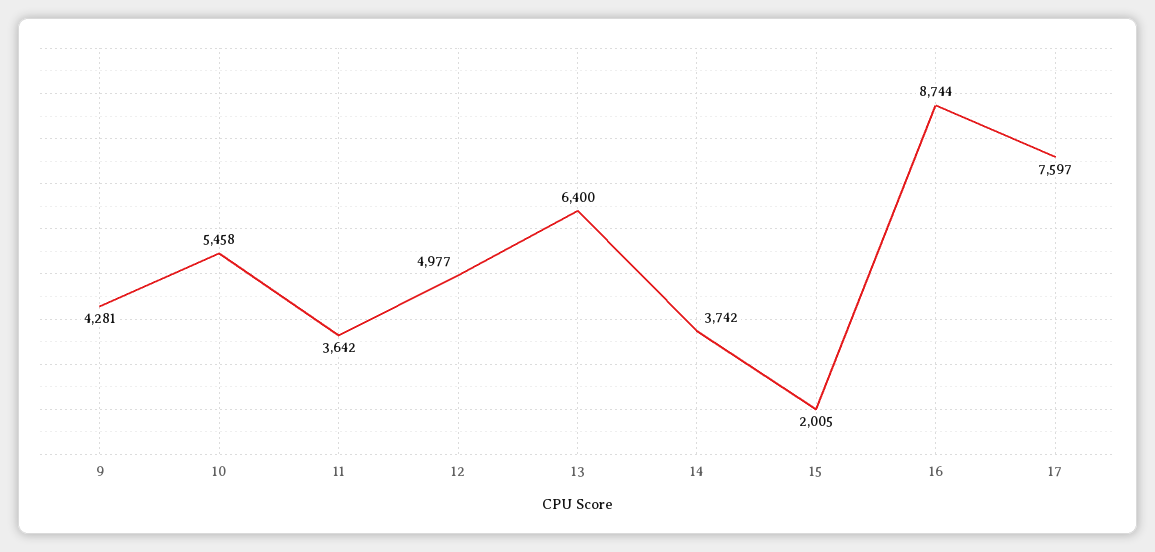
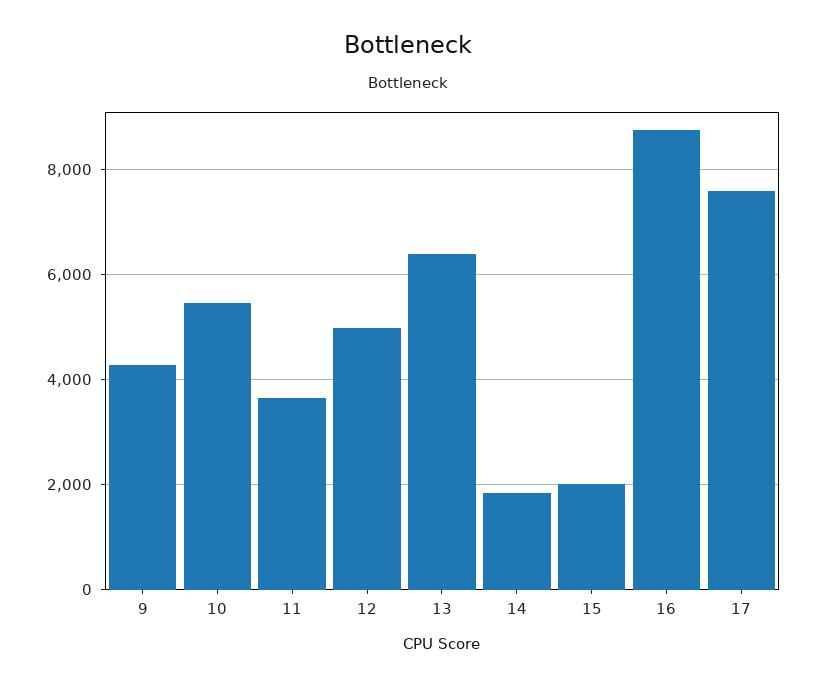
14: 3742 -> 1800

